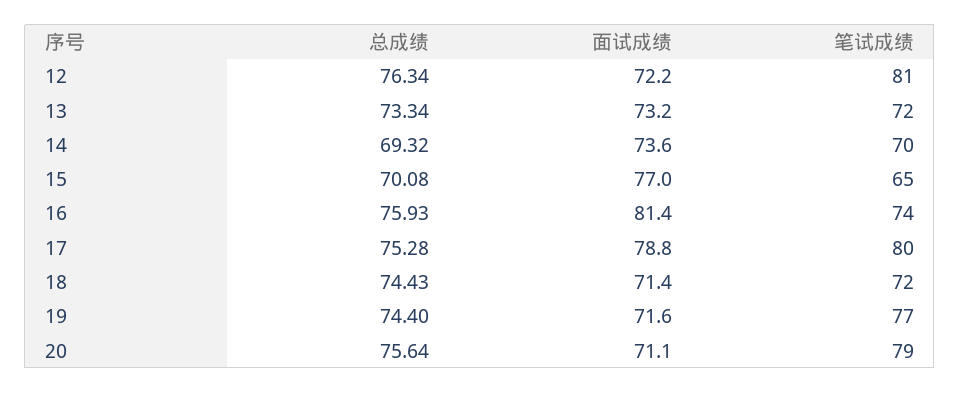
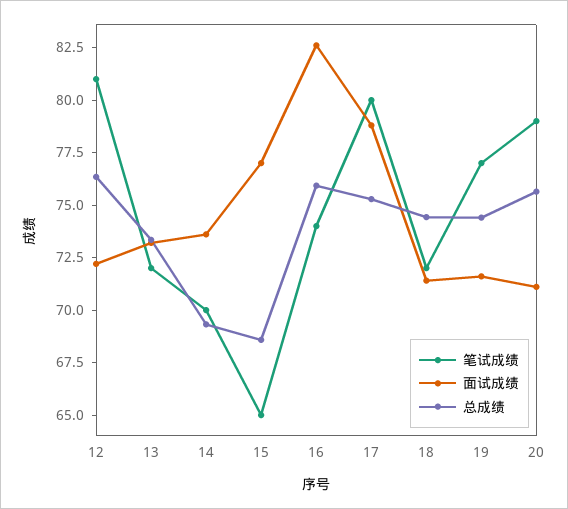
总成绩, 15: 70.08 -> 68.5
面试成绩, 16: 81.4 -> 82.5

